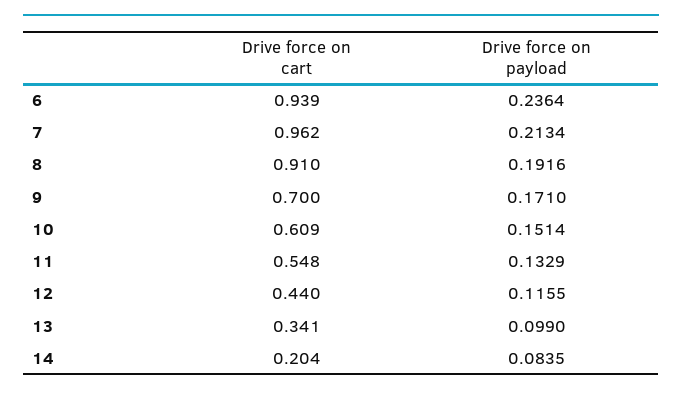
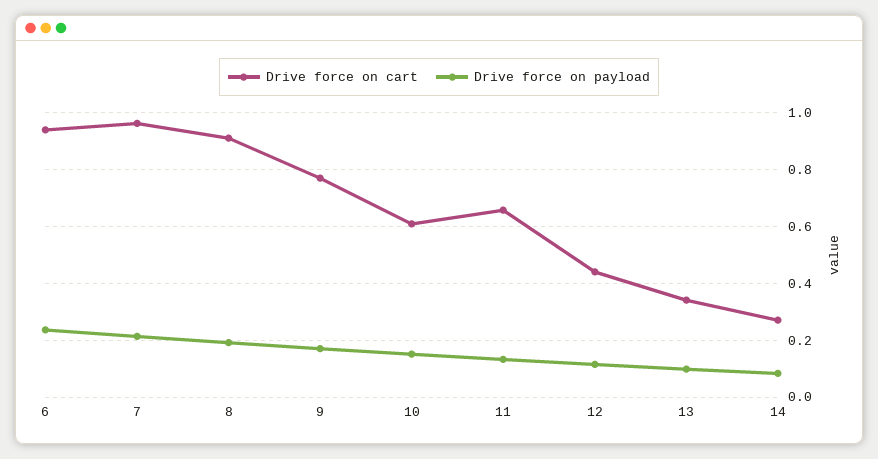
Drive force on cart, 9: 0.7 -> 0.775
Drive force on cart, 11: 0.548 -> 0.65
Drive force on cart, 14: 0.204 -> 0.275

